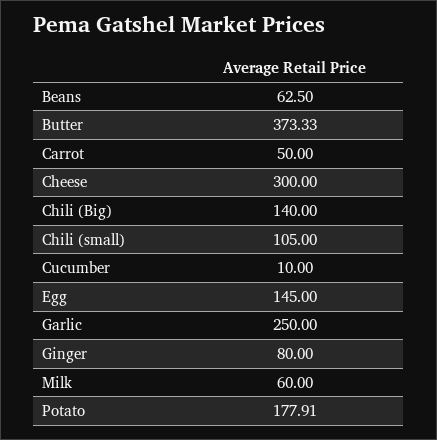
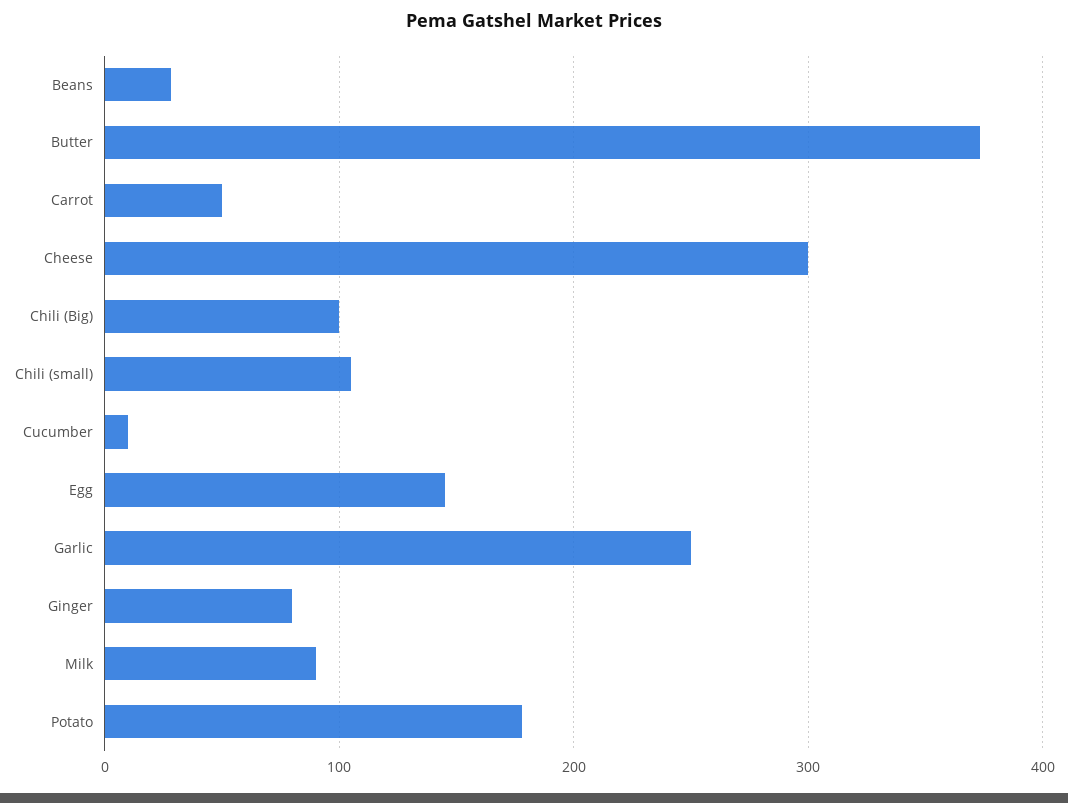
Beans: 62.5 -> 30
Chili (Big): 140 -> 100
Milk: 60 -> 90

